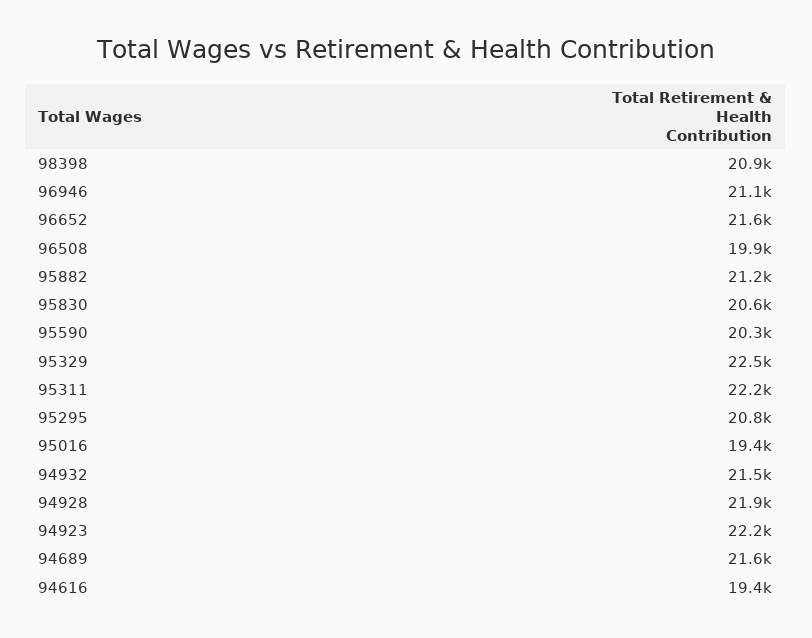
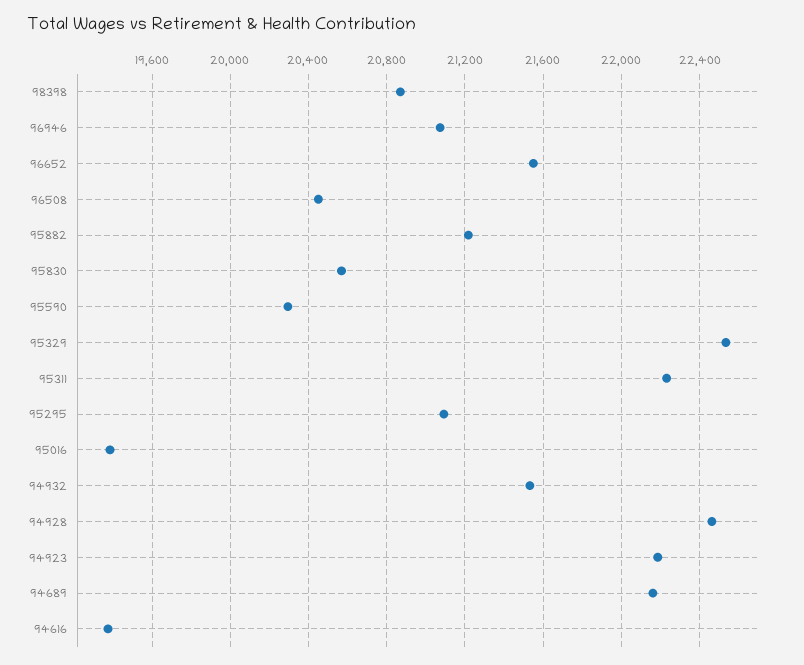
96508: 19900 -> 20450
95295: 20800 -> 21100
94928: 21900 -> 22450
94689: 21600 -> 22150

